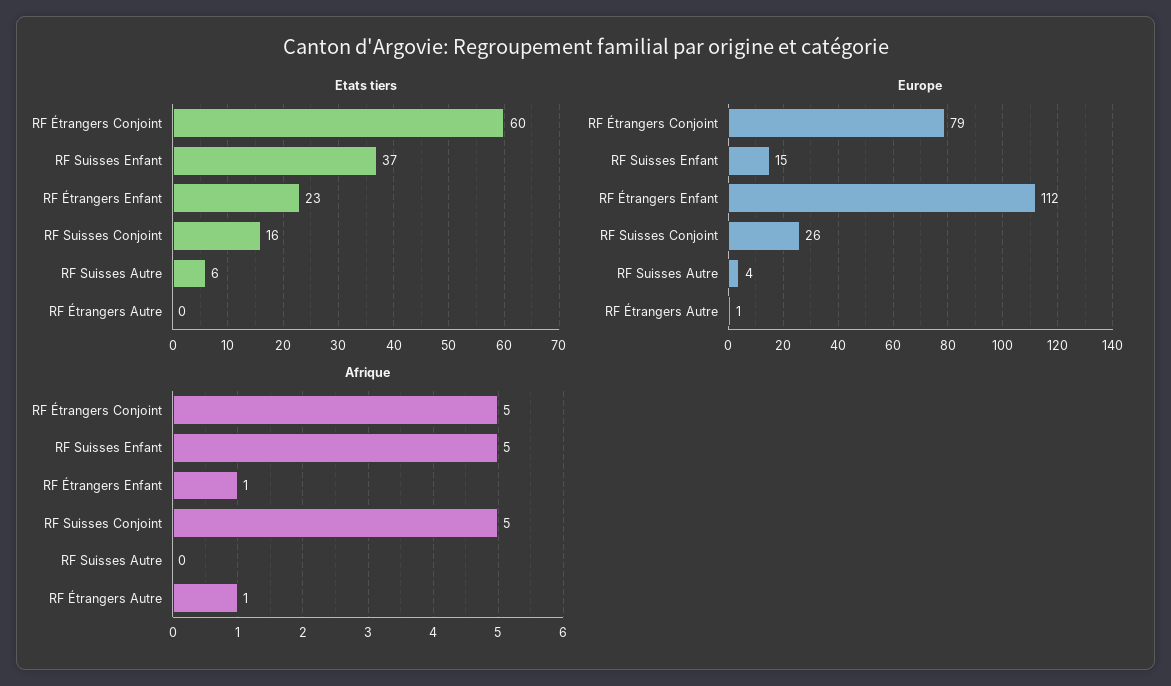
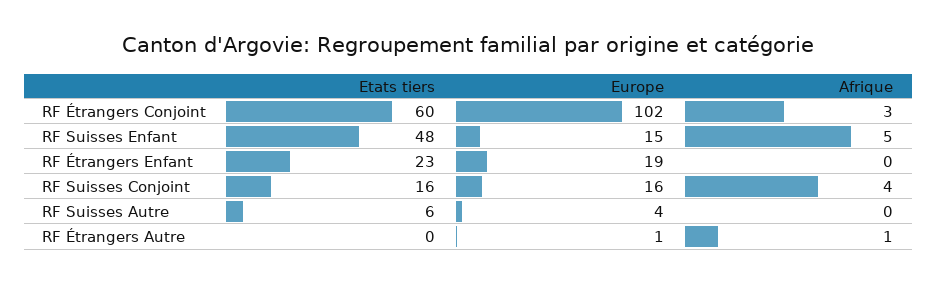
Etats tiers, RF Suisses Enfant: 37 -> 48
Europe, RF Étrangers Conjoint: 79 -> 102
Europe, RF Étrangers Enfant: 112 -> 19
Europe, RF Suisses Conjoint: 26 -> 16
Afrique, RF Étrangers Conjoint: 5 -> 3
Afrique, RF Étrangers Enfant: 1 -> 0
Afrique, RF Suisses Conjoint: 5 -> 4

